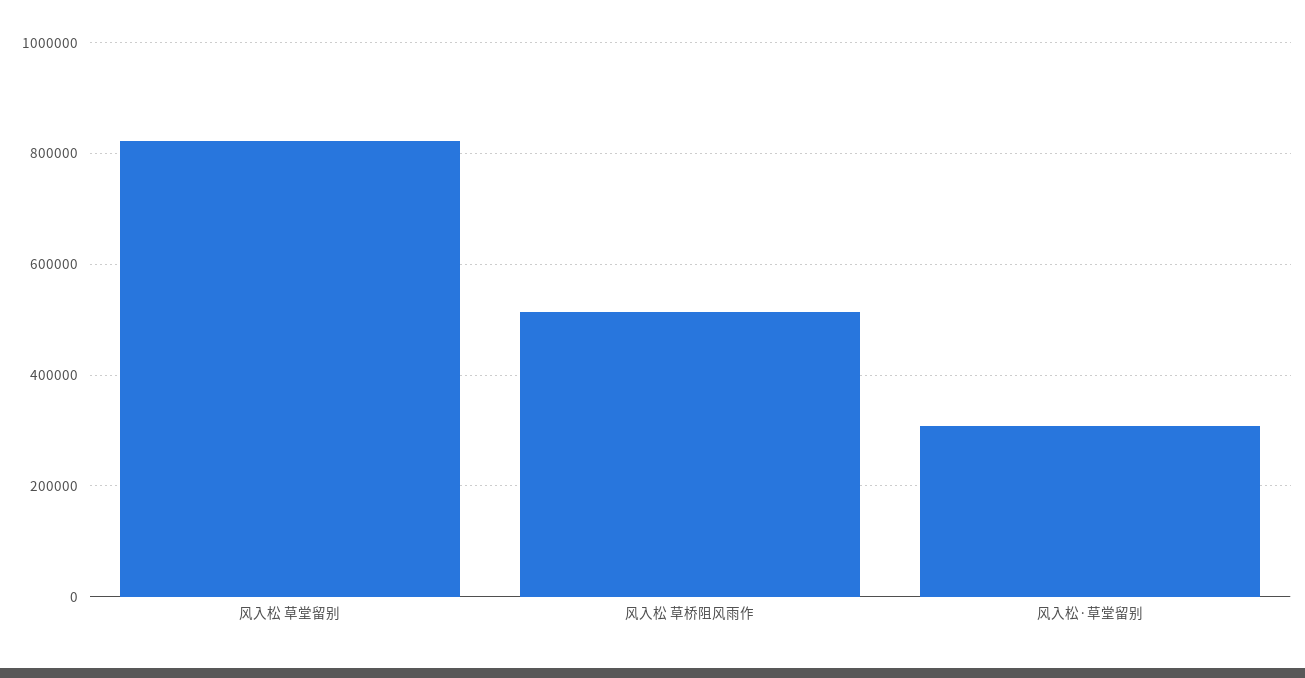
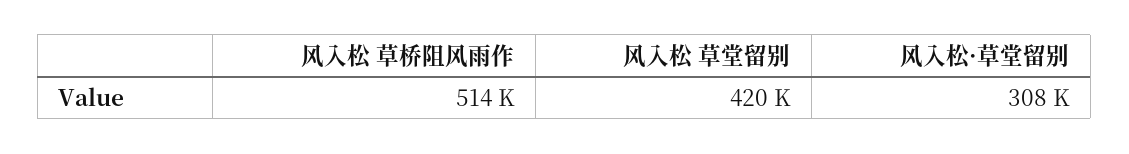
风入松 草堂留别: 820000 -> 420000

